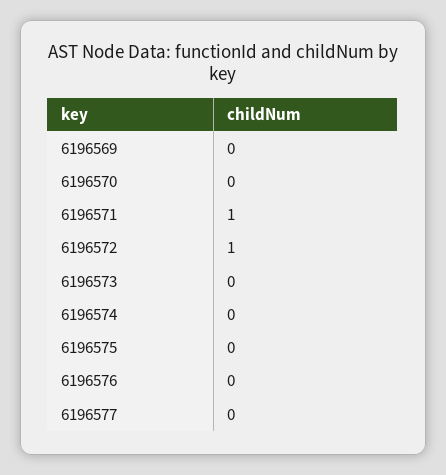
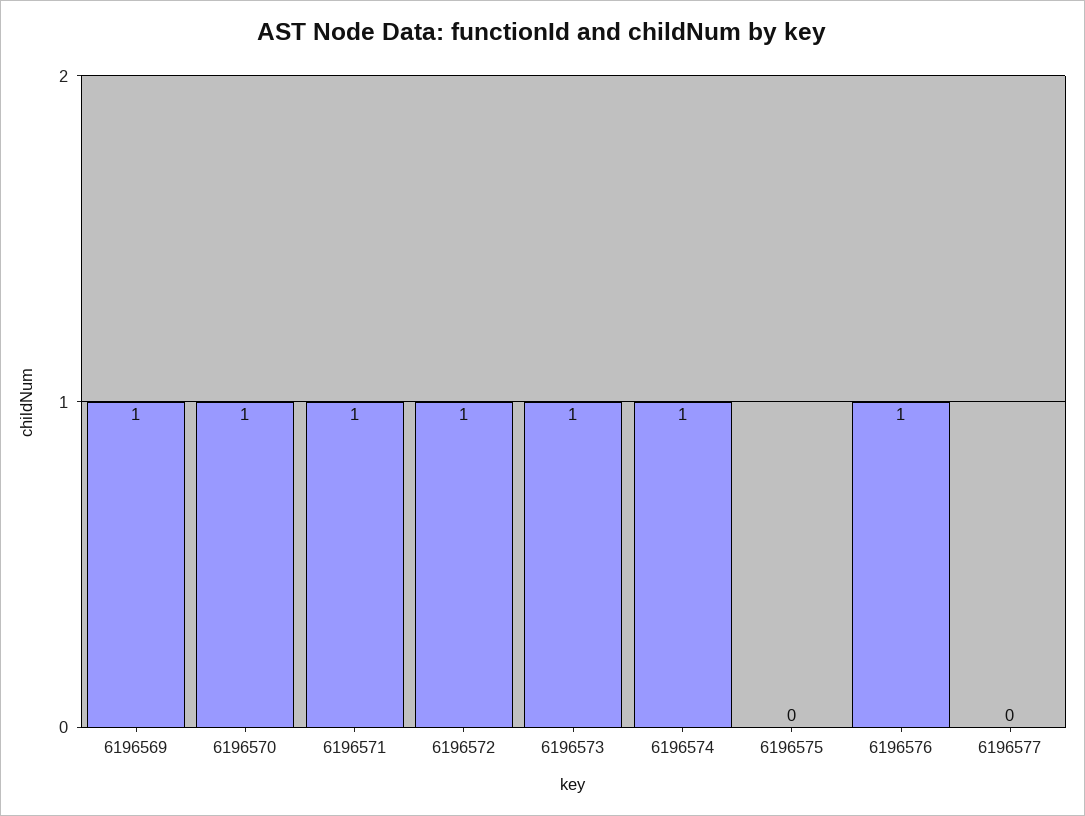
6196569: 0 -> 1
6196570: 0 -> 1
6196573: 0 -> 1
6196574: 0 -> 1
6196576: 0 -> 1

